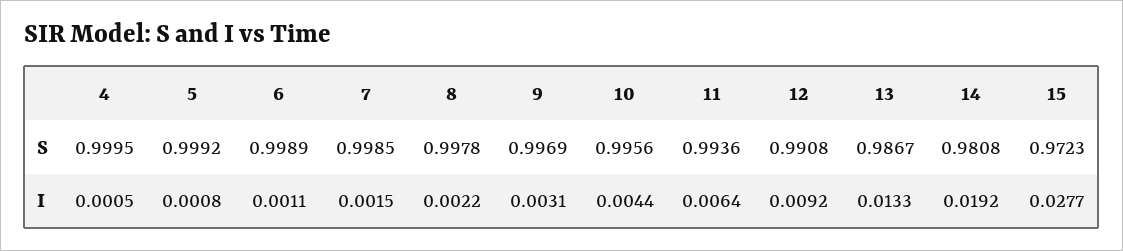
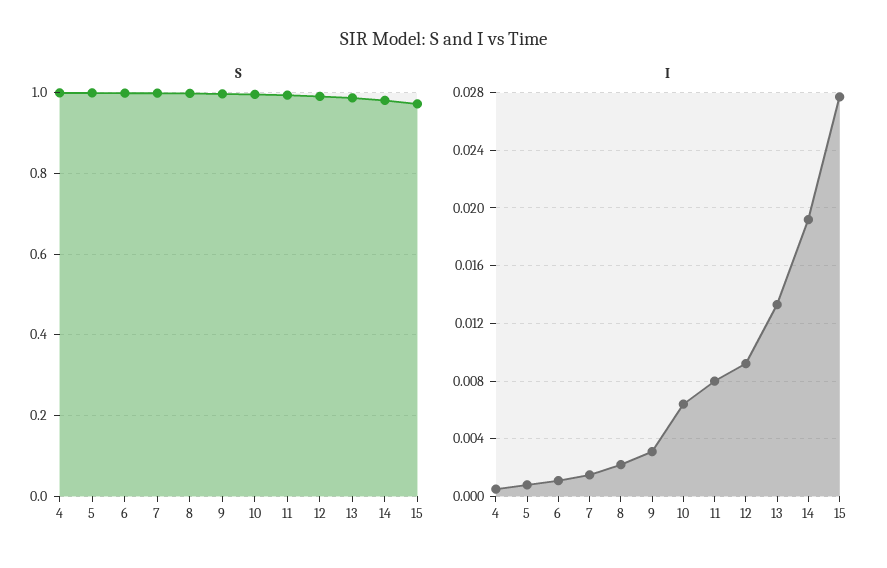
I, 10: 0.0044 -> 0.0065
I, 11: 0.0064 -> 0.008

